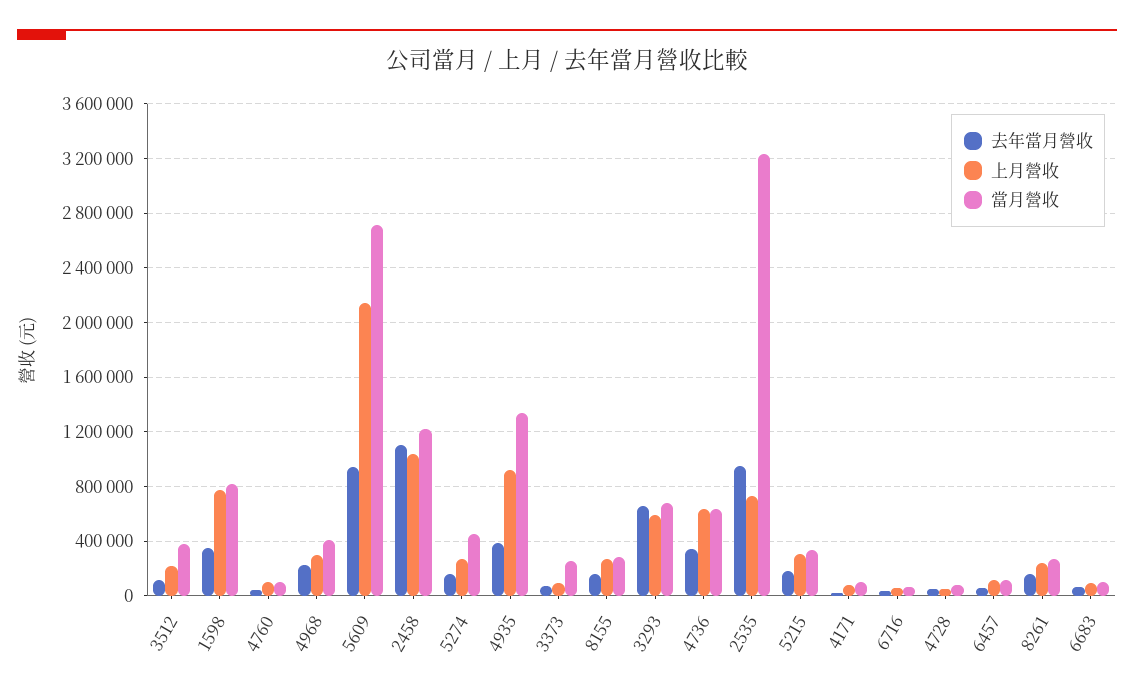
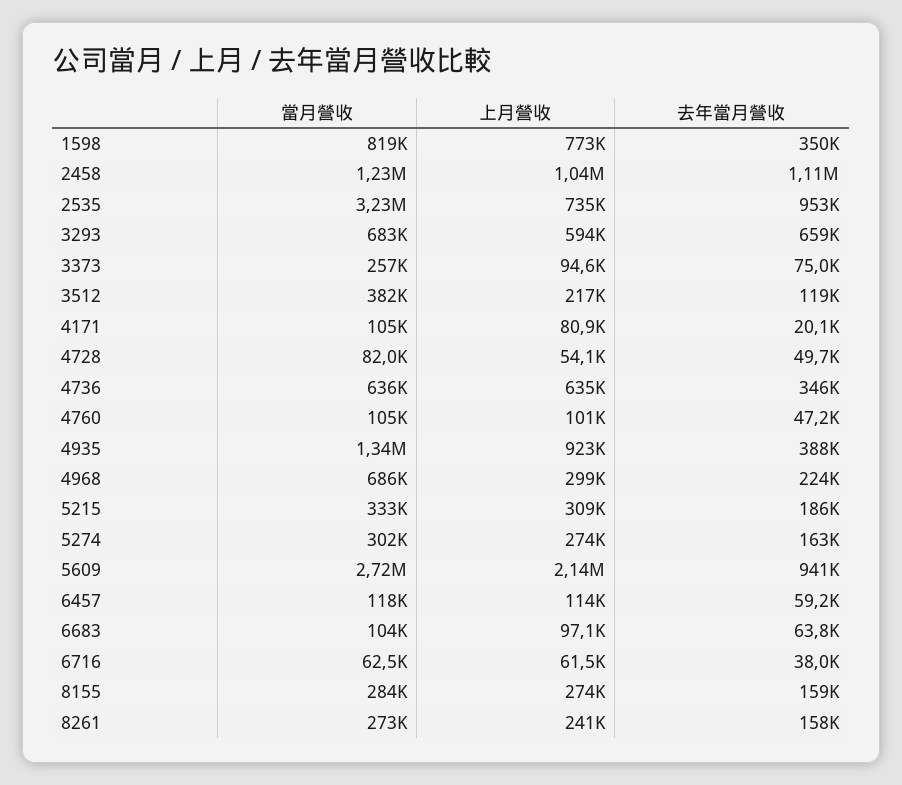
當月營收, 4968: 400000 -> 686000
當月營收, 5274: 450000 -> 302000

